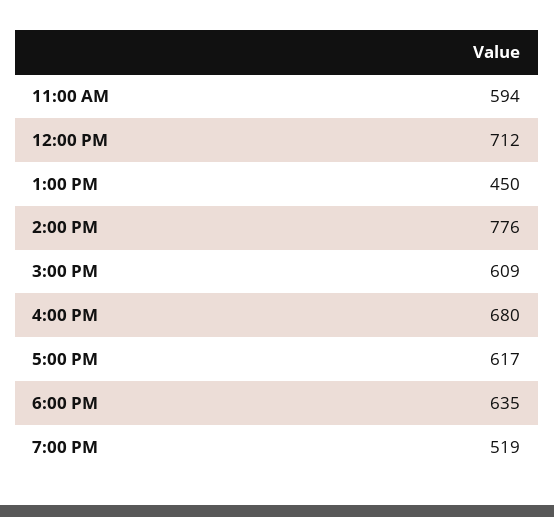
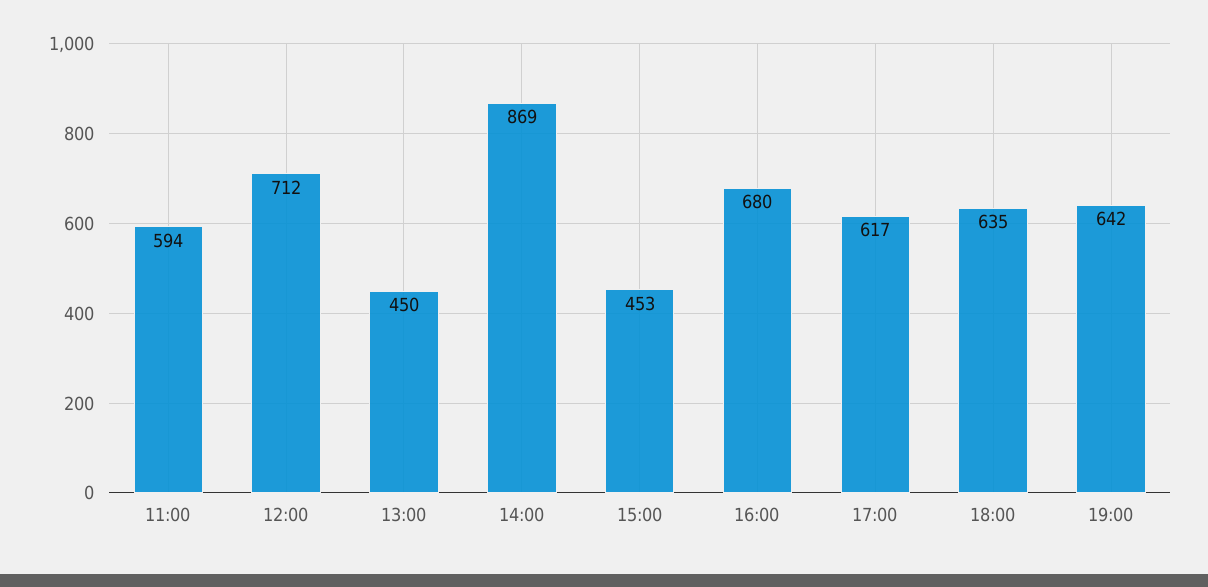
2:00 PM: 776 -> 869
3:00 PM: 609 -> 453
7:00 PM: 519 -> 642

